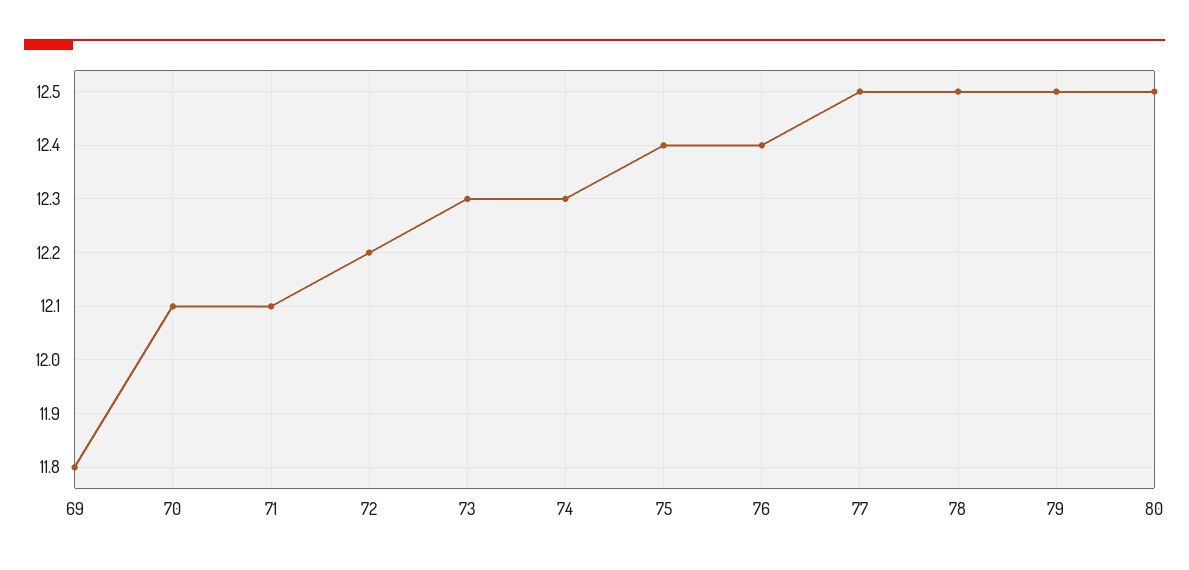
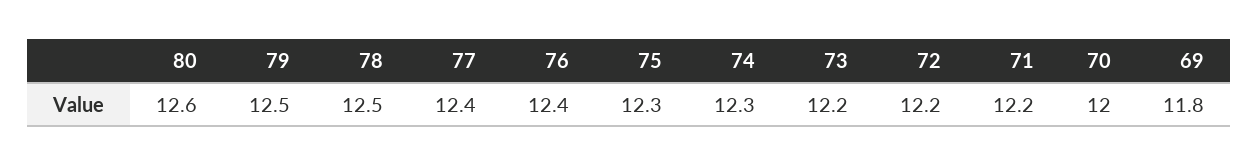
70: 12.1 -> 12
71: 12.1 -> 12.2
73: 12.3 -> 12.2
75: 12.4 -> 12.3
77: 12.5 -> 12.4
80: 12.5 -> 12.6

